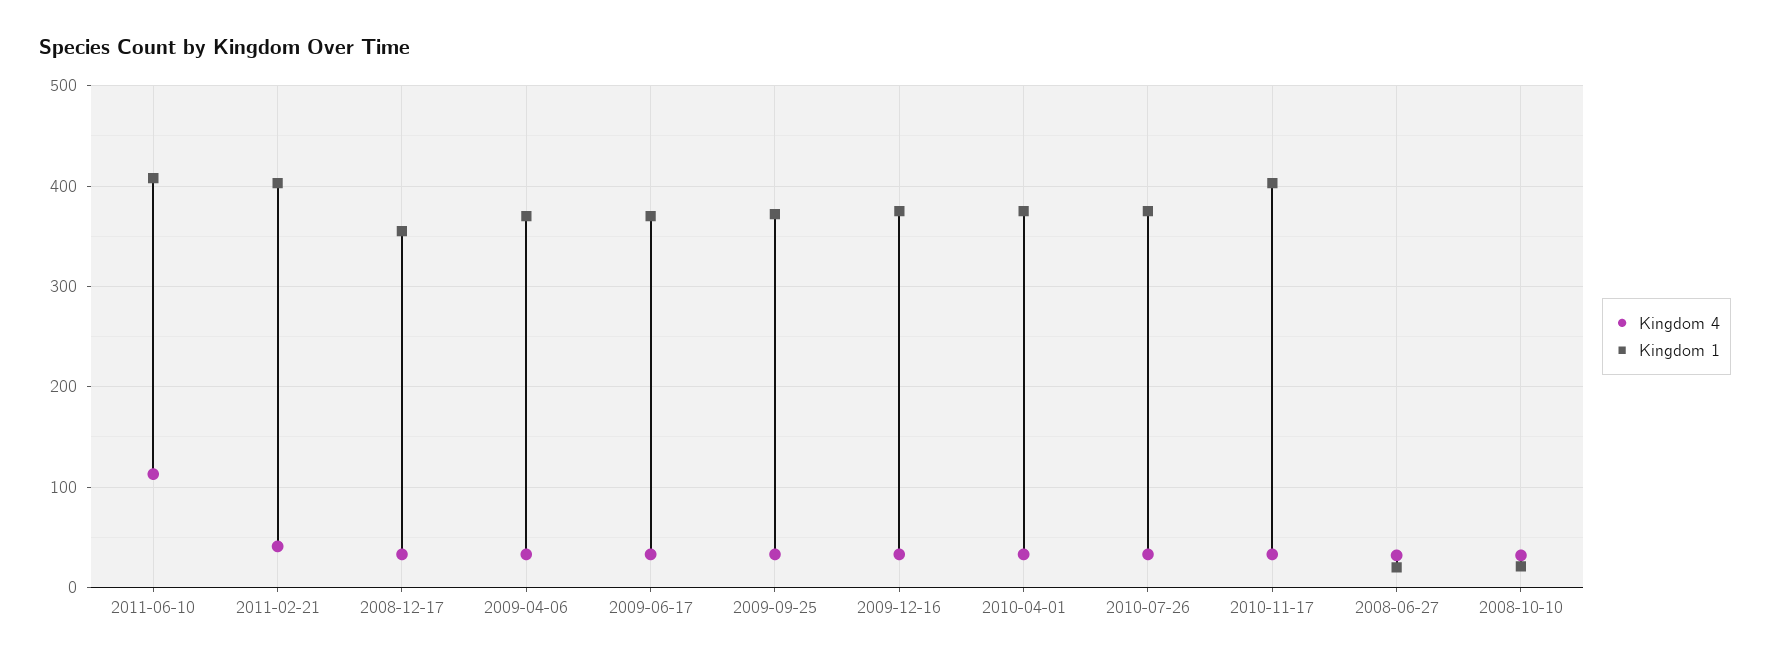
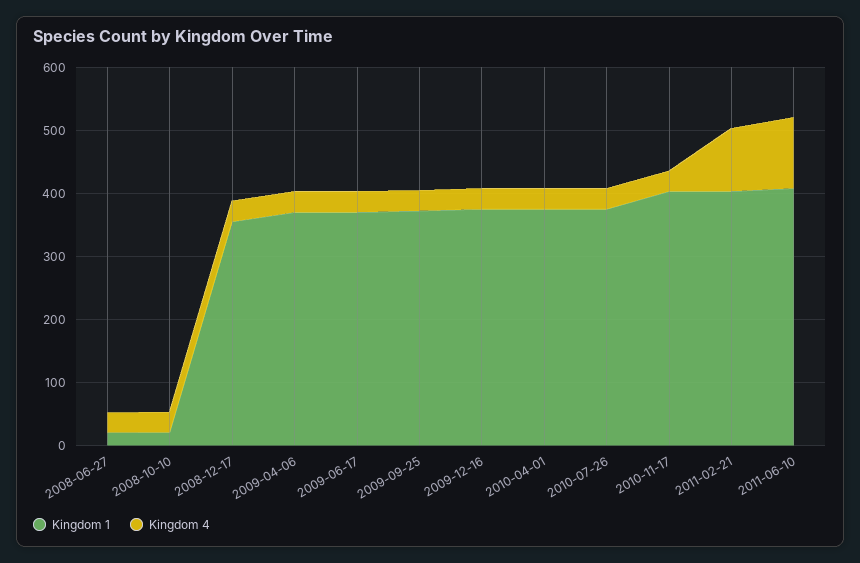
Kingdom 4, 2011-02-21: 40 -> 100

